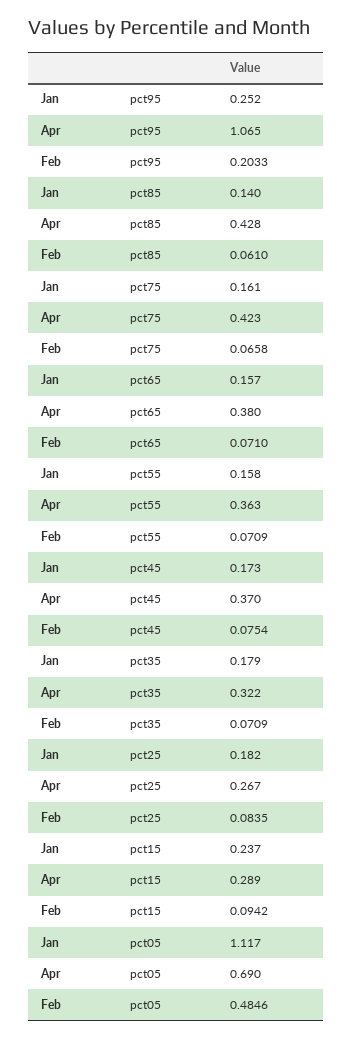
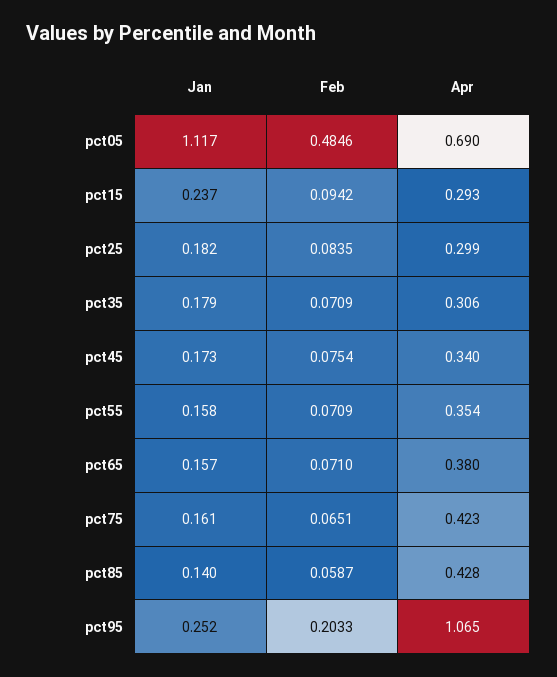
Feb, pct85: 0.061 -> 0.0587
Feb, pct75: 0.0658 -> 0.0651
Apr, pct55: 0.363 -> 0.354
Apr, pct45: 0.37 -> 0.34
Apr, pct35: 0.322 -> 0.306
Apr, pct25: 0.267 -> 0.299
Apr, pct15: 0.289 -> 0.293

